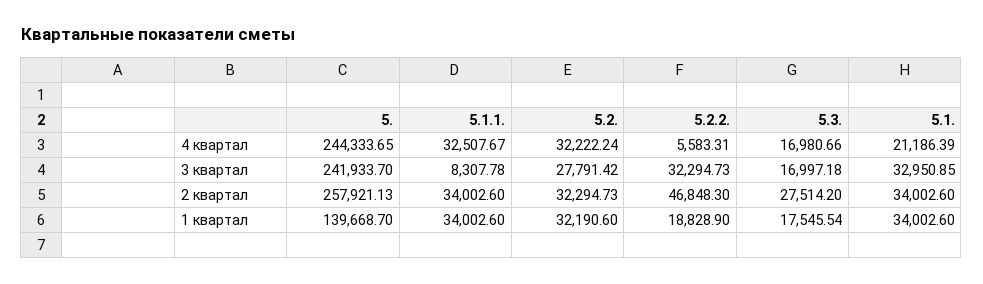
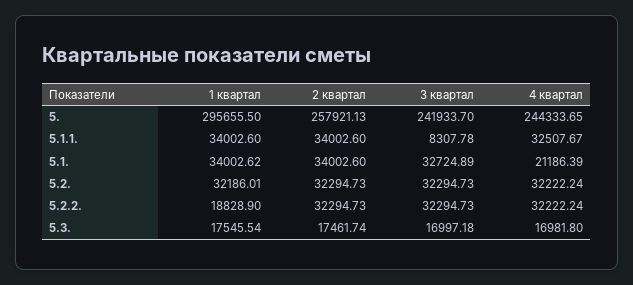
5.2.2., 4 квартал: 5583.31 -> 32222.24
5.3., 4 квартал: 16980.66 -> 16981.8
5.2., 3 квартал: 27791.42 -> 32294.73
5.1., 3 квартал: 32950.85 -> 32724.89
5.2.2., 2 квартал: 46848.3 -> 32294.73
5.3., 2 квартал: 27514.2 -> 17461.74
5., 1 квартал: 139668.7 -> 295655.5
5.2., 1 квартал: 32190.6 -> 32186.01
5.1., 1 квартал: 34002.6 -> 34002.62

